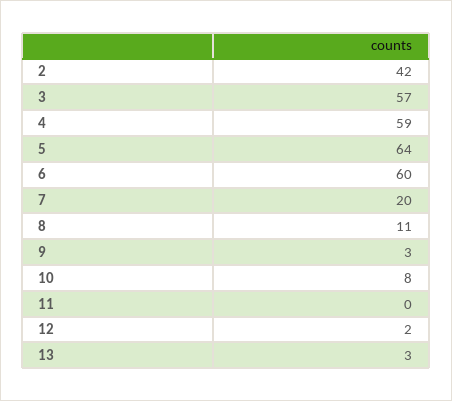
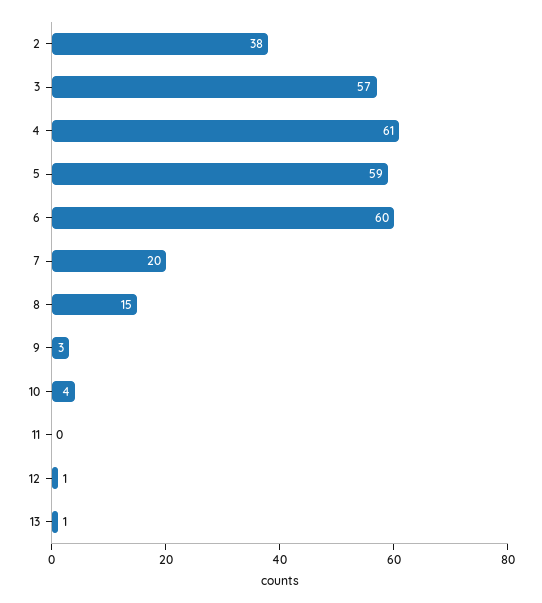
2: 42 -> 38
4: 59 -> 61
5: 64 -> 59
8: 11 -> 15
10: 8 -> 4
12: 2 -> 1
13: 3 -> 1

